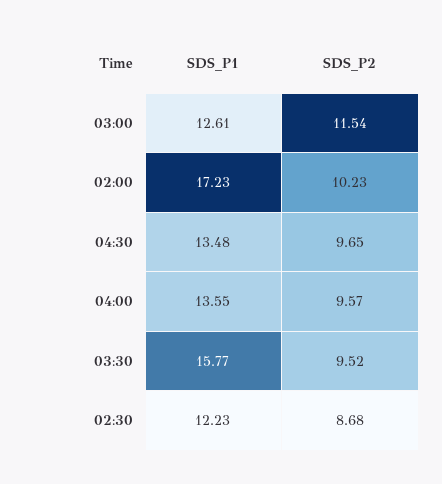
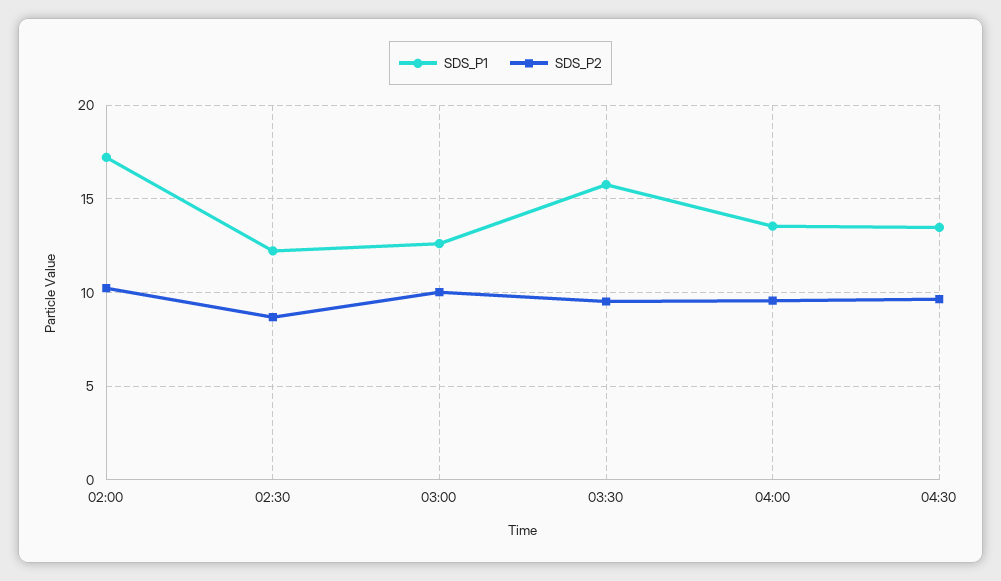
SDS_P2, 03:00: 11.54 -> 10

